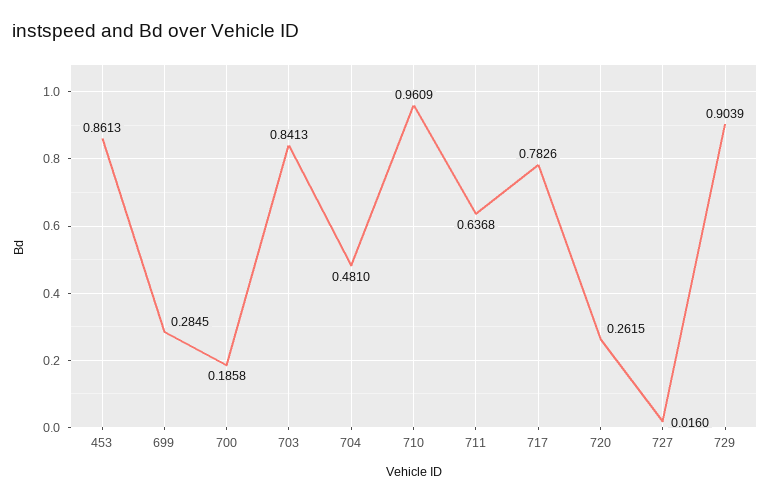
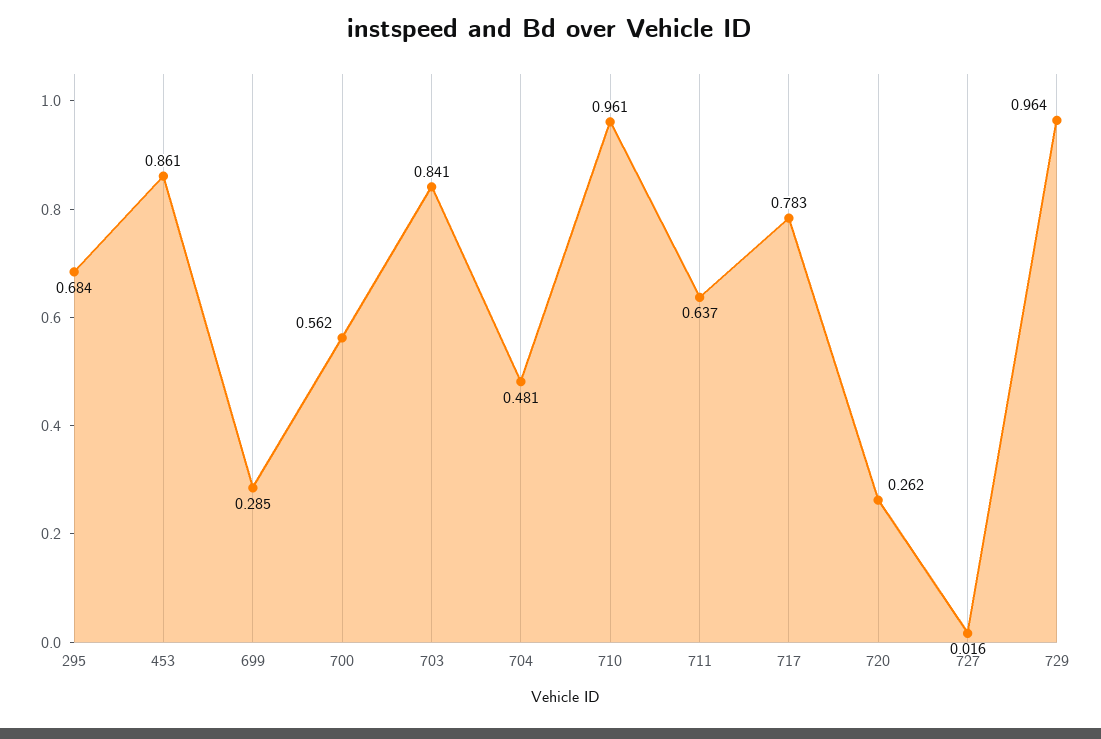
700: 0.1858 -> 0.562
729: 0.9039 -> 0.964
295: none -> 0.684

